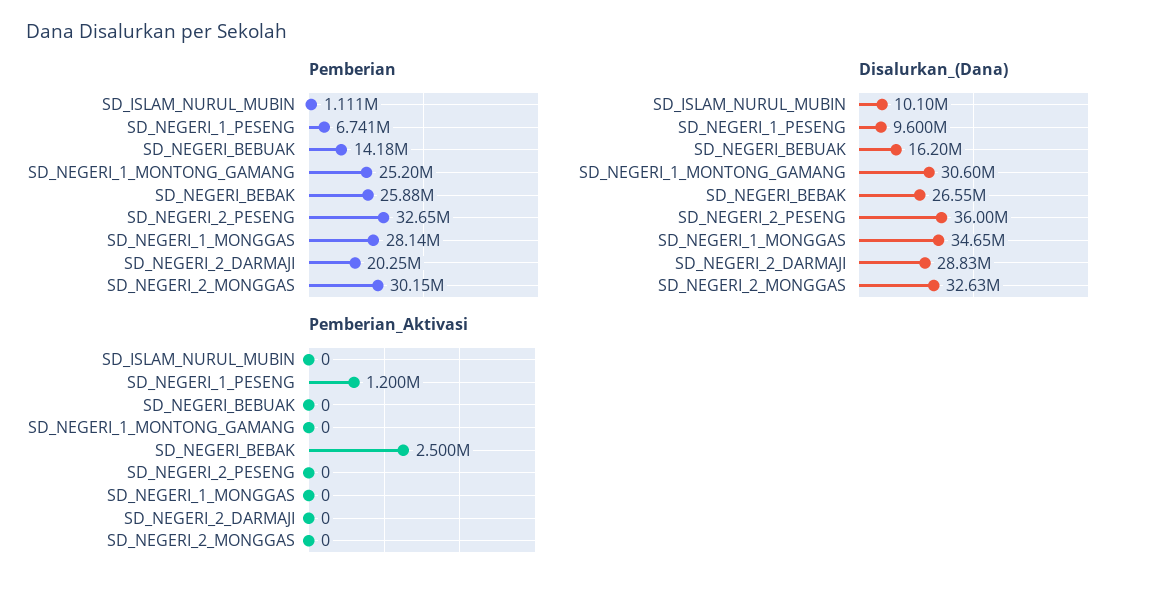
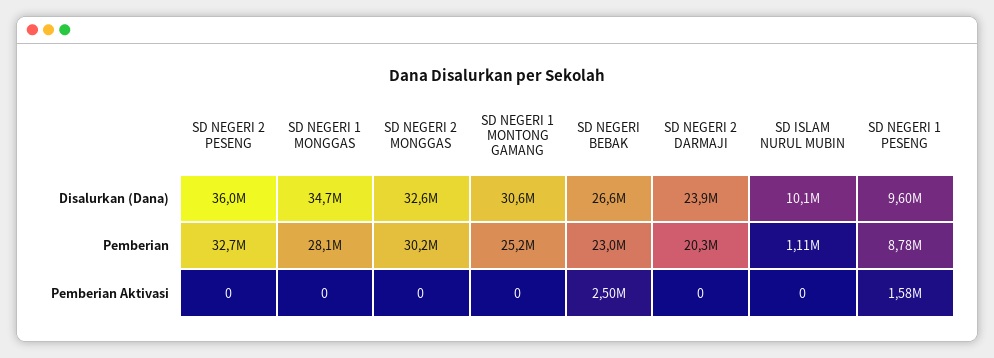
Pemberian, SD_NEGERI_1_PESENG: 6741000 -> 8780000
Pemberian, SD_NEGERI_BEBUAK: 14180000 -> none
Pemberian, SD_NEGERI_BEBAK: 25880000 -> 23000000
Disalurkan_(Dana), SD_NEGERI_BEBUAK: 16200000 -> none
Disalurkan_(Dana), SD_NEGERI_2_DARMAJI: 28830000 -> 23900000
Pemberian_Aktivasi, SD_NEGERI_1_PESENG: 1200000 -> 1580000
Pemberian_Aktivasi, SD_NEGERI_BEBUAK: 0 -> none

